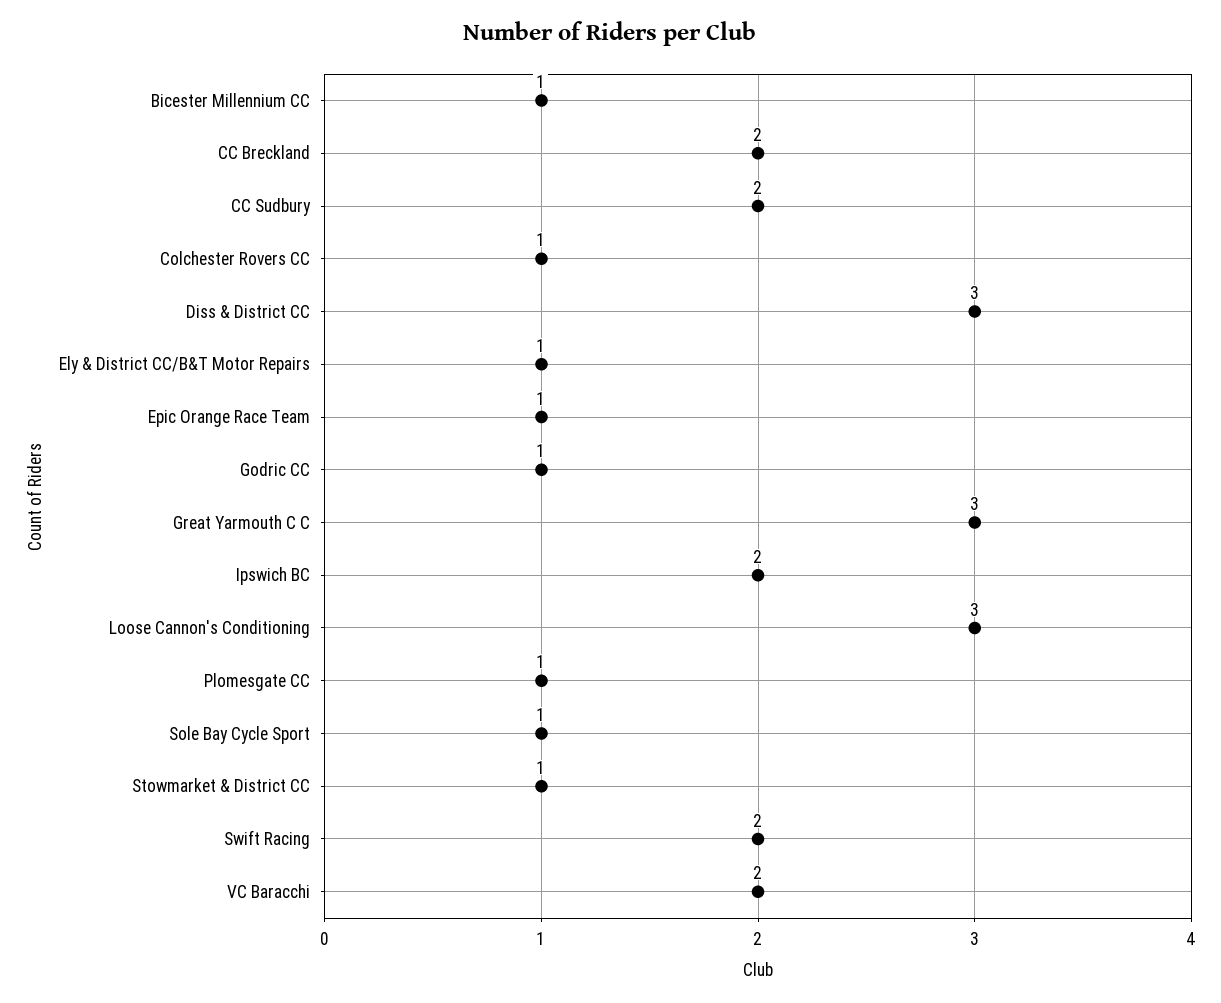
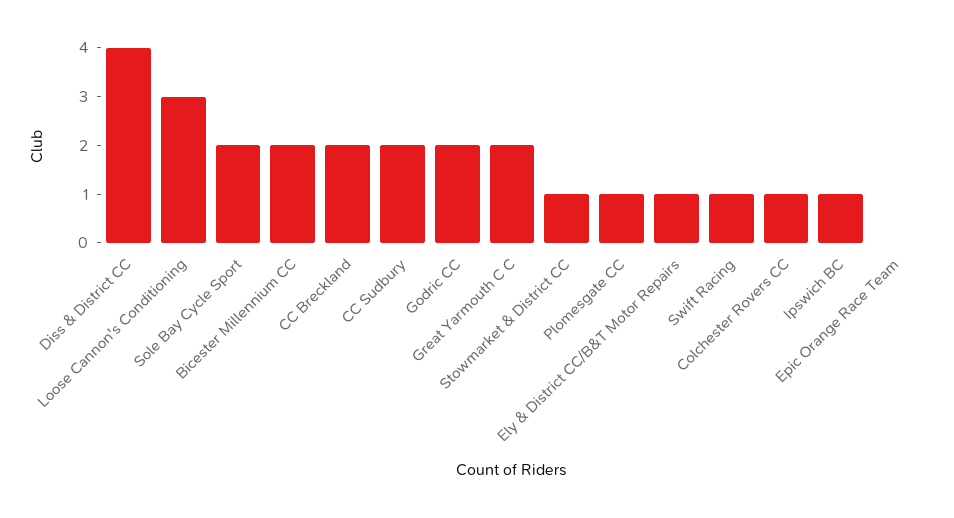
Bicester Millennium CC: 1 -> 2
Diss & District CC: 3 -> 4
Epic Orange Race Team: 1 -> 0
Godric CC: 1 -> 2
Great Yarmouth C C: 3 -> 2
Ipswich BC: 2 -> 1
Sole Bay Cycle Sport: 1 -> 2
Swift Racing: 2 -> 1
VC Baracchi: 2 -> none

